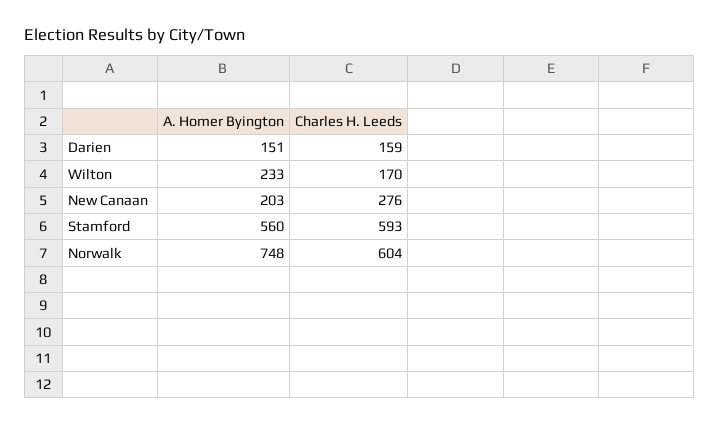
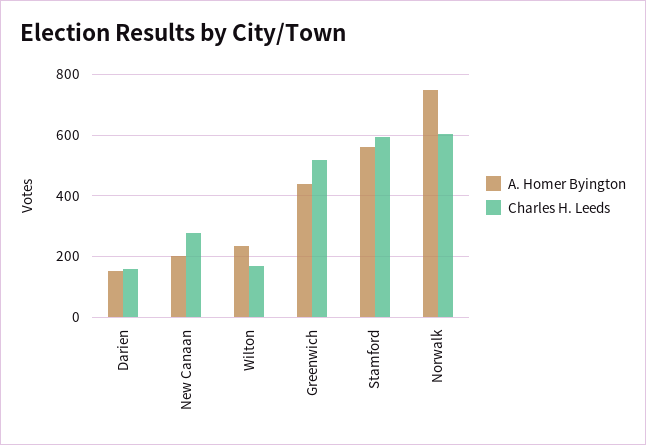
A. Homer Byington, Greenwich: none -> 440
Charles H. Leeds, Greenwich: none -> 520

